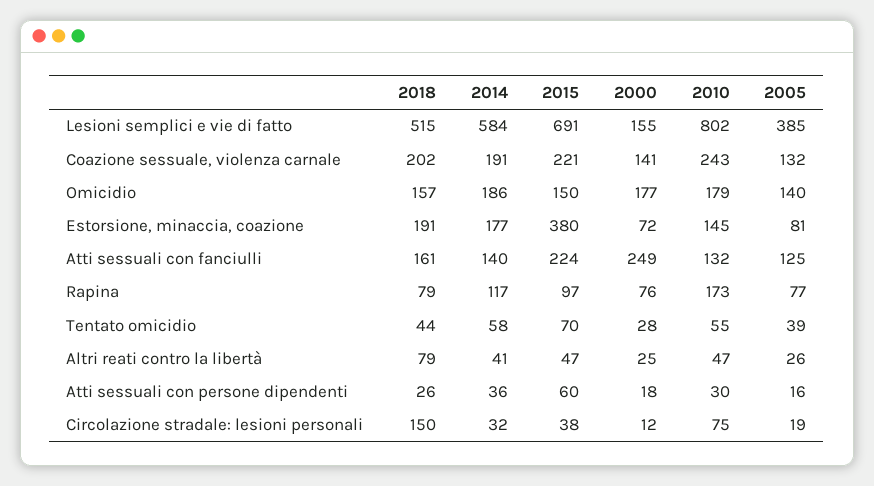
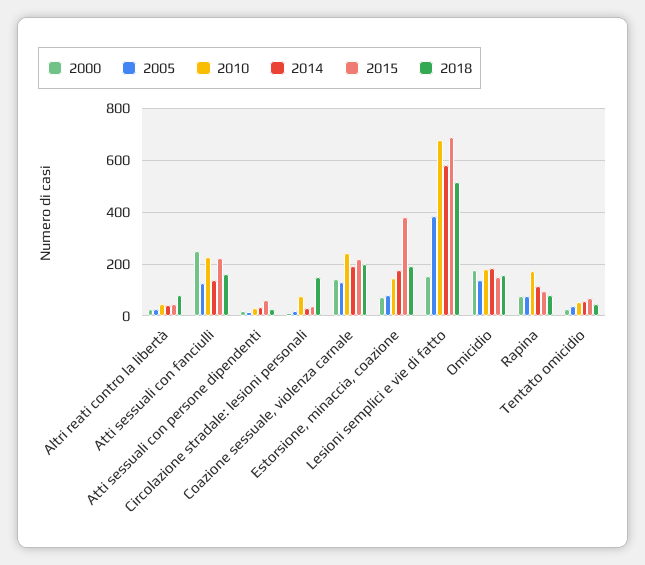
2010, Lesioni semplici e vie di fatto: 802 -> 675
2010, Atti sessuali con fanciulli: 132 -> 225

